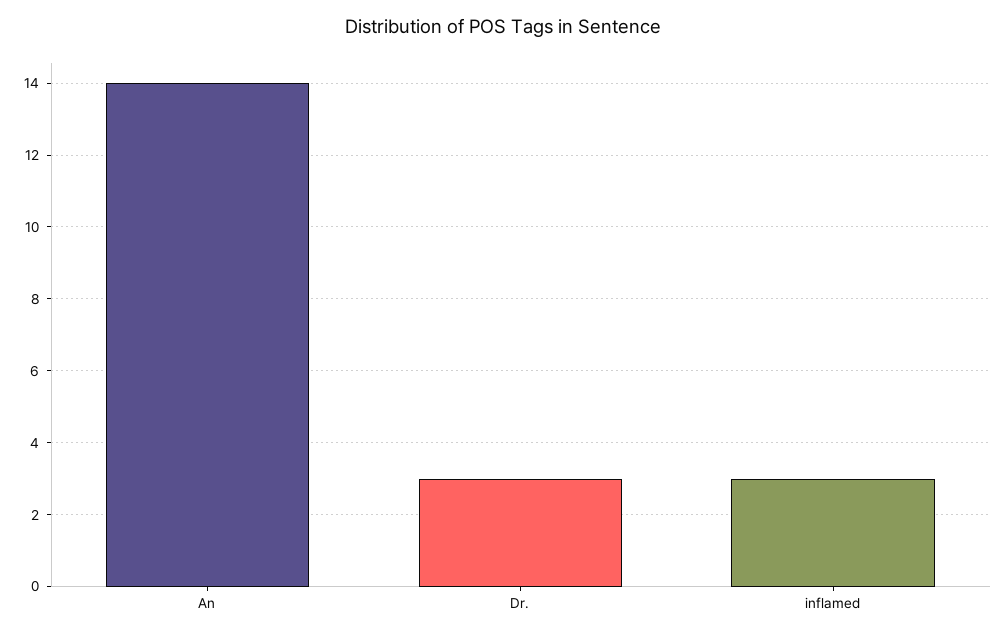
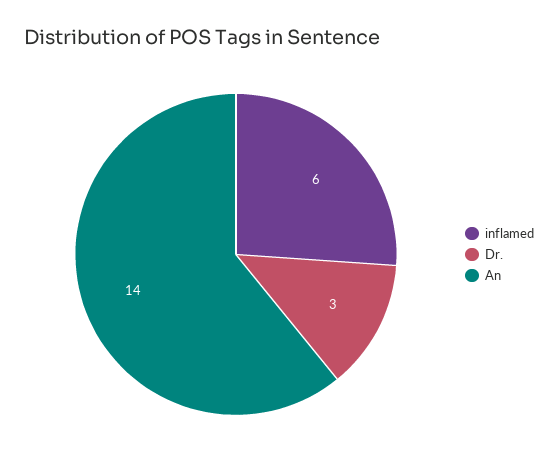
inflamed: 3 -> 6

